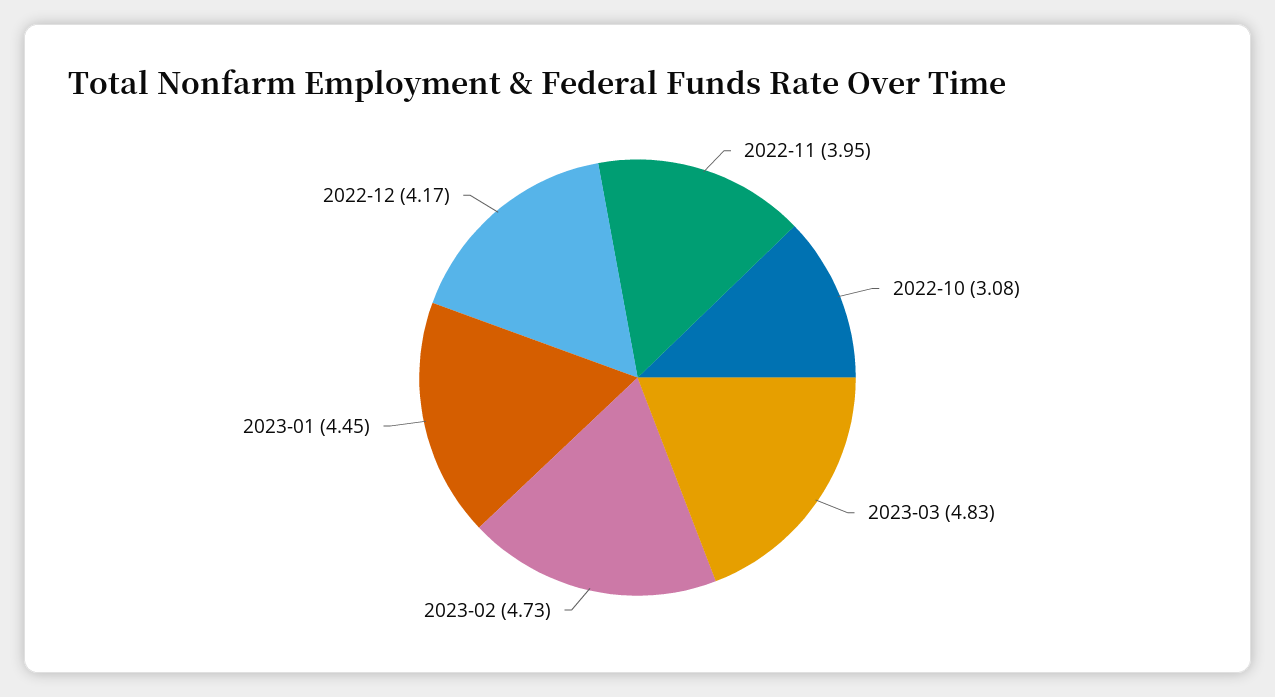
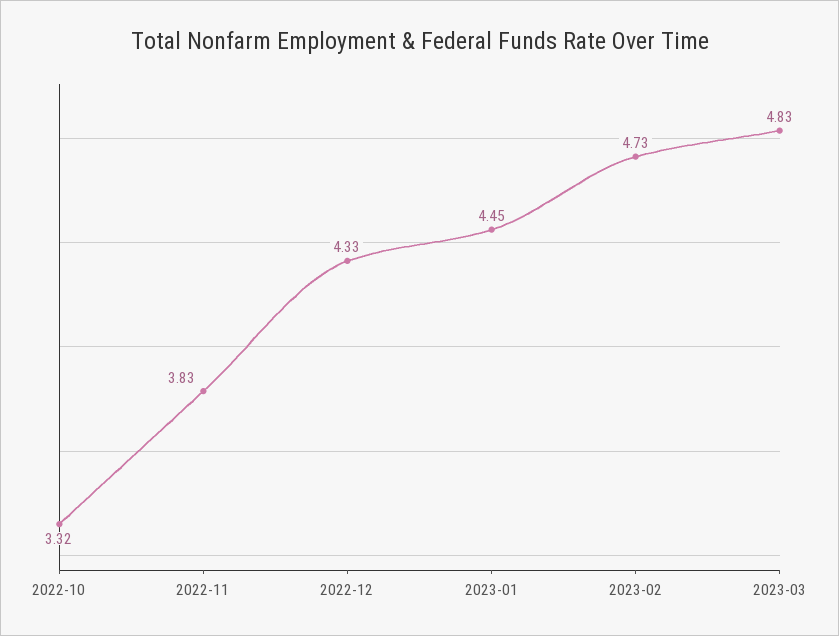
2022-11: 3.95 -> 3.83
2022-10: 3.08 -> 3.32
2022-12: 4.17 -> 4.33

